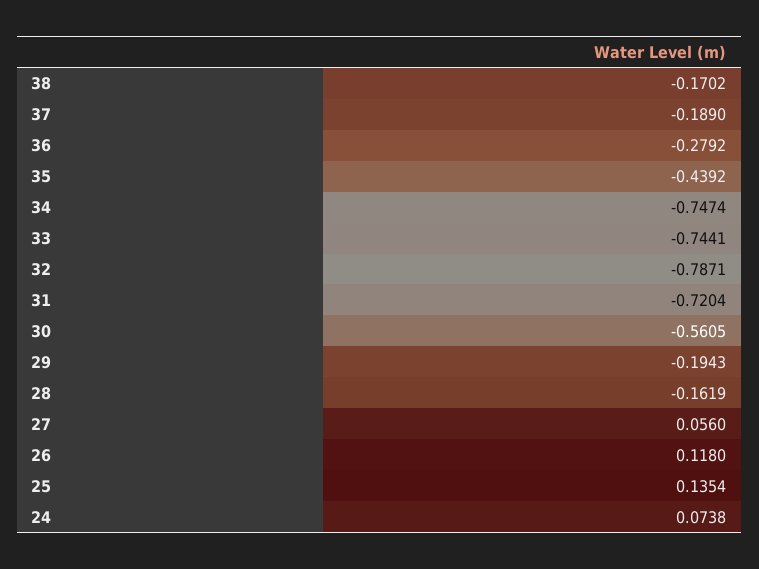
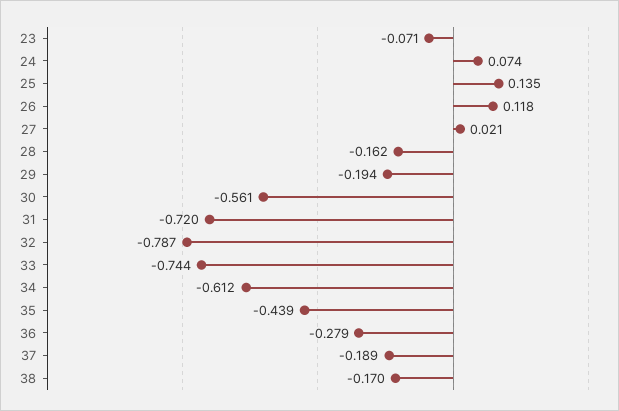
34: -0.7474 -> -0.612
27: 0.056 -> 0.021
23: none -> -0.071

